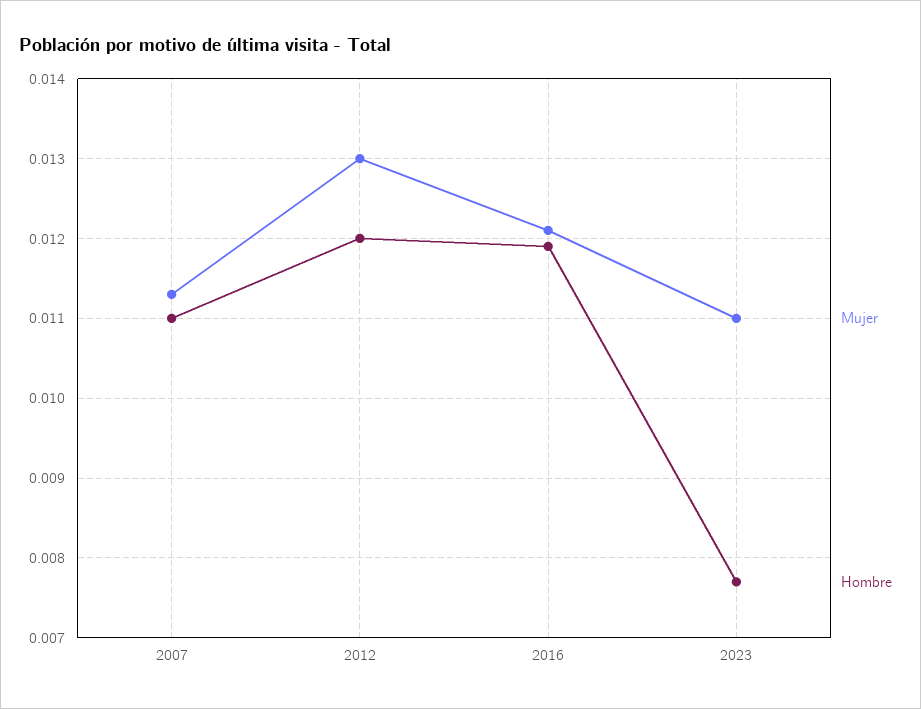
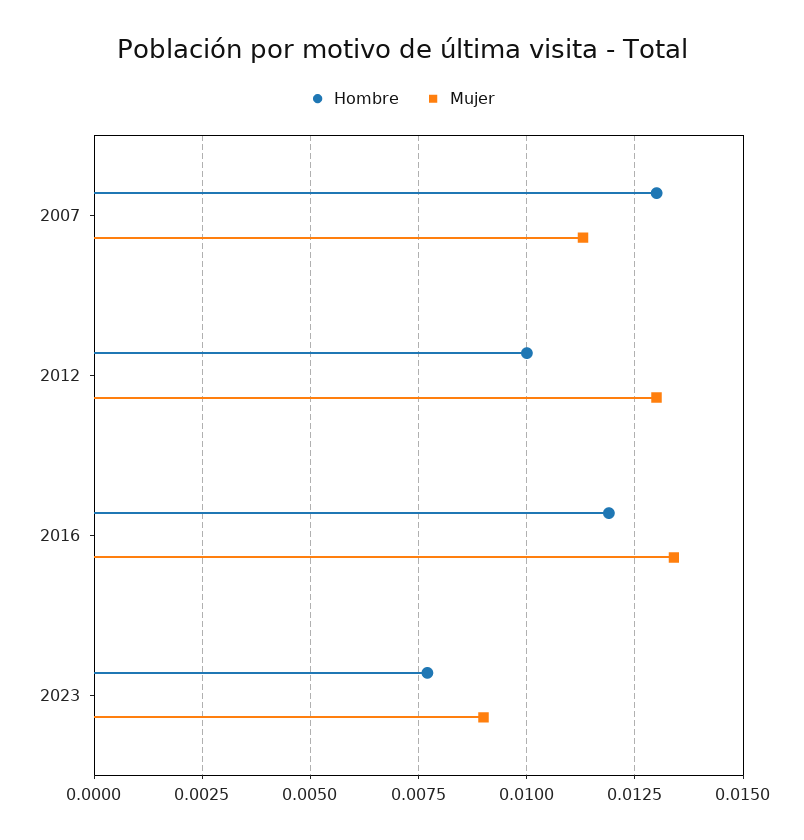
Hombre, 2007: 0.011 -> 0.013
Hombre, 2012: 0.012 -> 0.01
Mujer, 2016: 0.0121 -> 0.0135
Mujer, 2023: 0.011 -> 0.009

